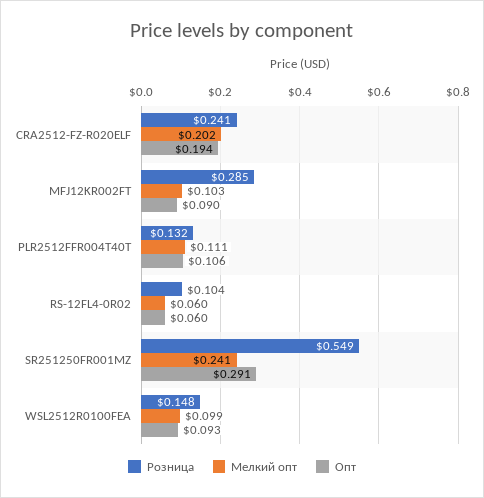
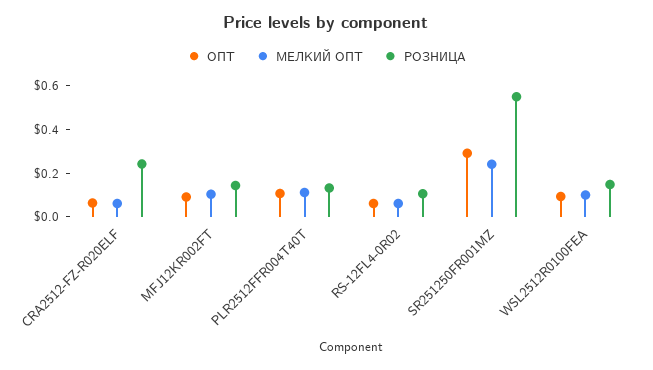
Мелкий опт, CRA2512-FZ-R020ELF: 0.202 -> 0.05
Опт, CRA2512-FZ-R020ELF: 0.194 -> 0.05
Розница, MFJ12KR002FT: 0.285 -> 0.15

